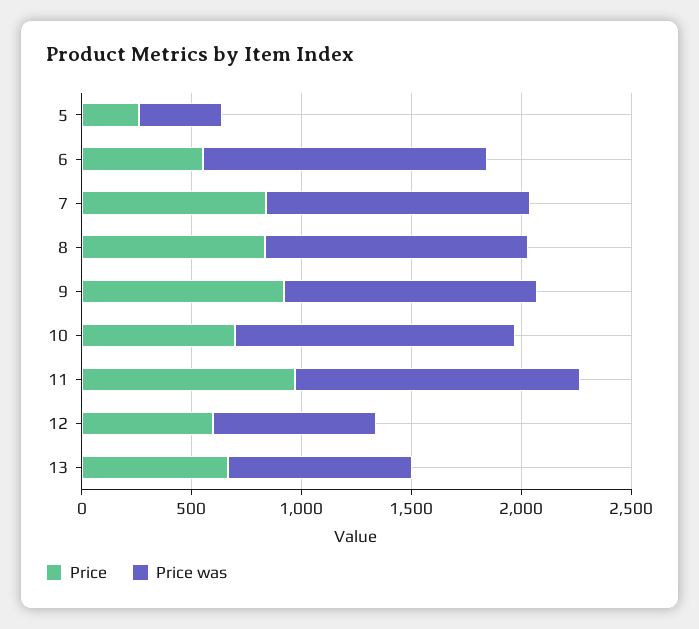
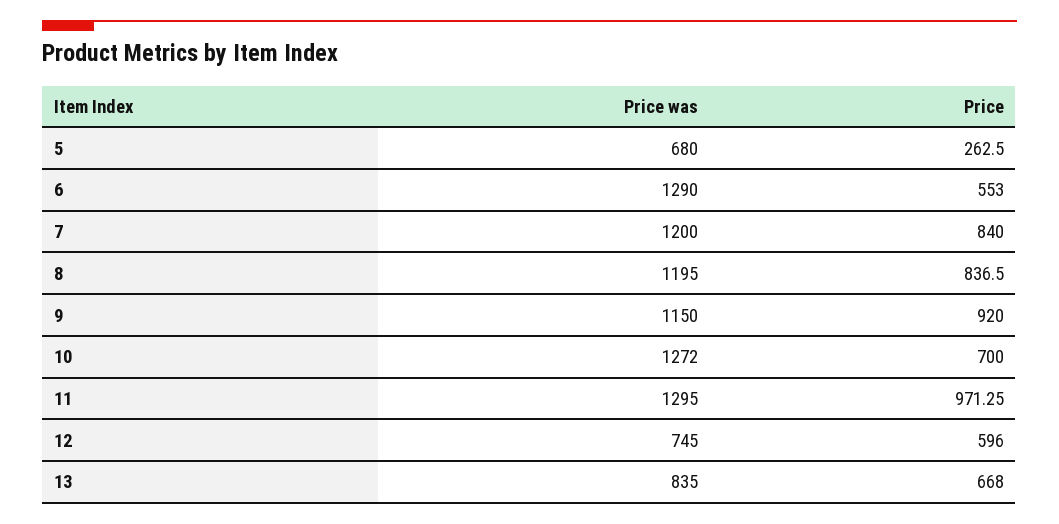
Price was, 5: 400 -> 680

